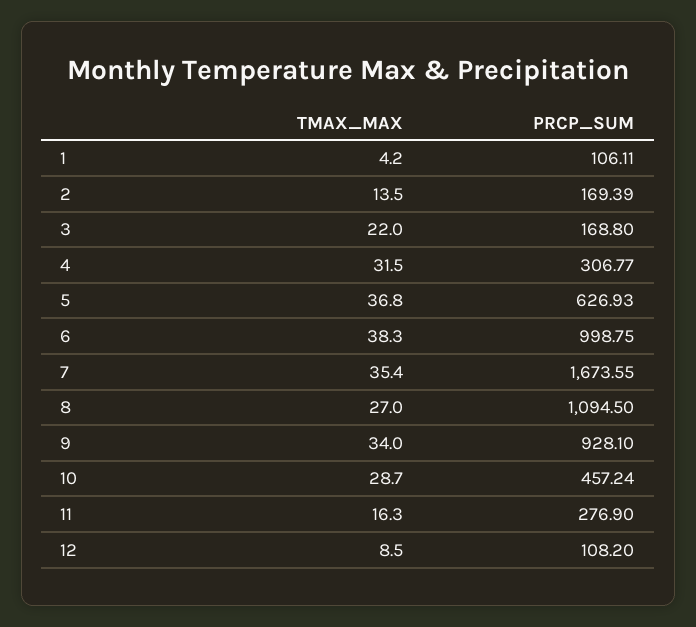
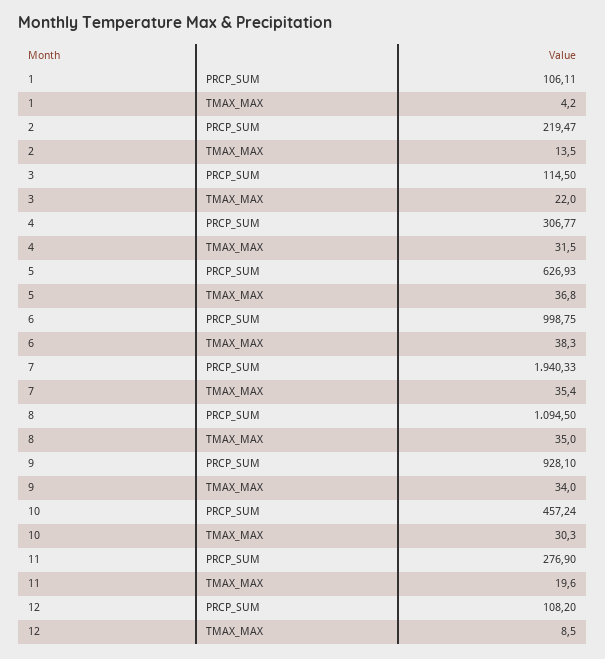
PRCP_SUM, 2: 169.39 -> 219.47
PRCP_SUM, 3: 168.8 -> 114.5
PRCP_SUM, 7: 1673.55 -> 1940.33
TMAX_MAX, 8: 27 -> 35
TMAX_MAX, 10: 28.7 -> 30.3
TMAX_MAX, 11: 16.3 -> 19.6

